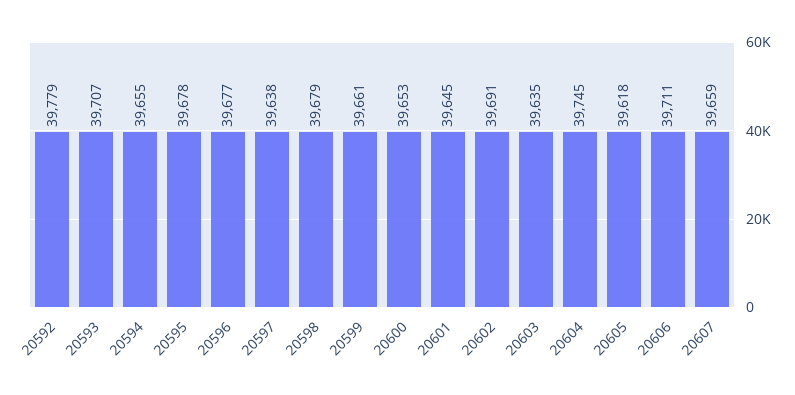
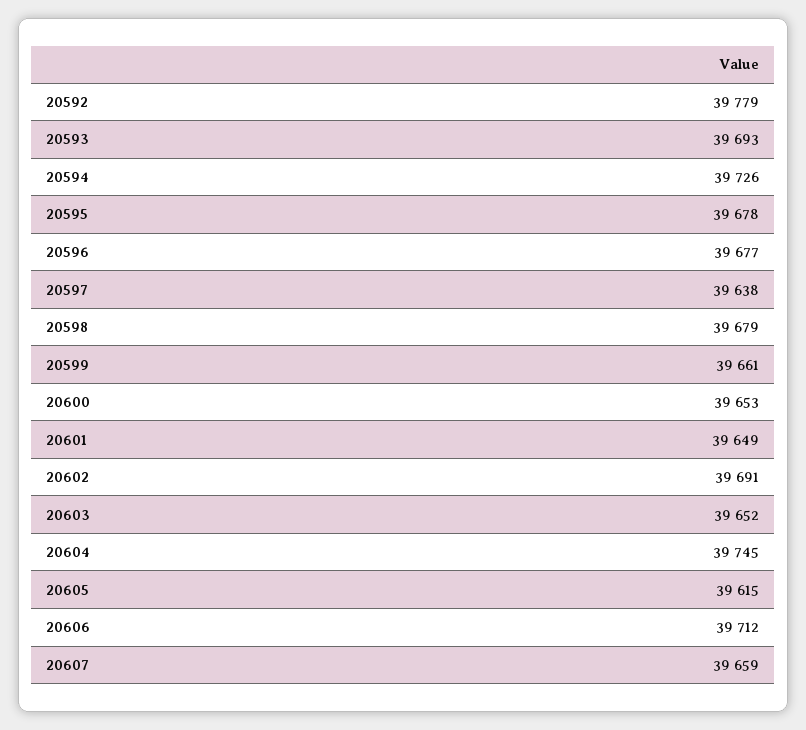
20593: 39707 -> 39693
20594: 39655 -> 39726
20601: 39645 -> 39649
20603: 39635 -> 39652
20605: 39618 -> 39615
20606: 39711 -> 39712

